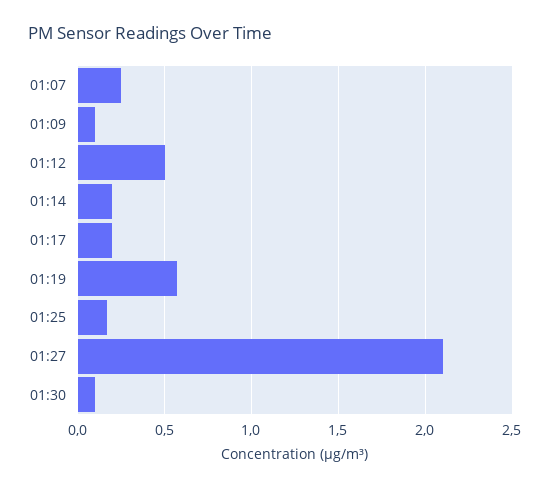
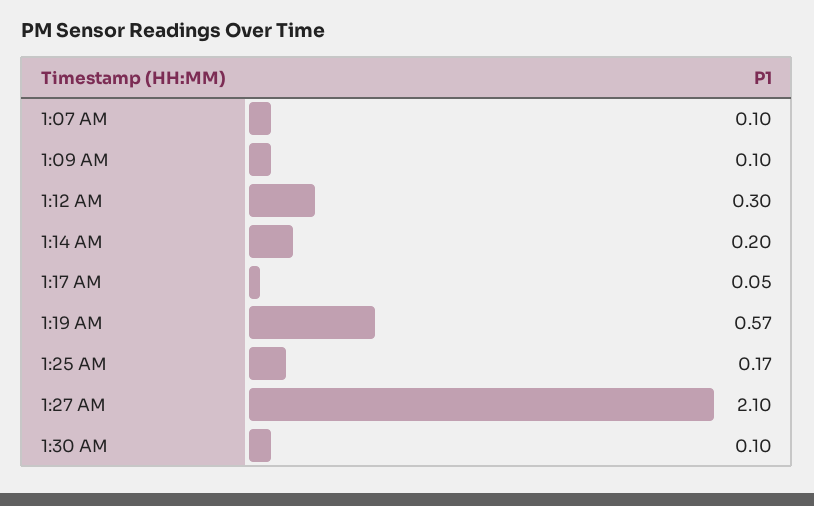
01:07: 0.25 -> 0.1
01:12: 0.5 -> 0.3
01:17: 0.2 -> 0.05

